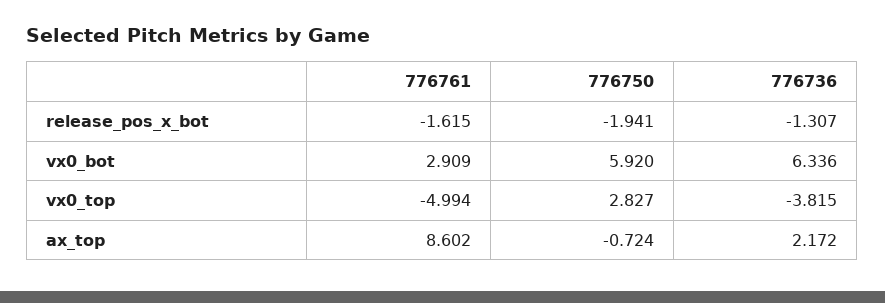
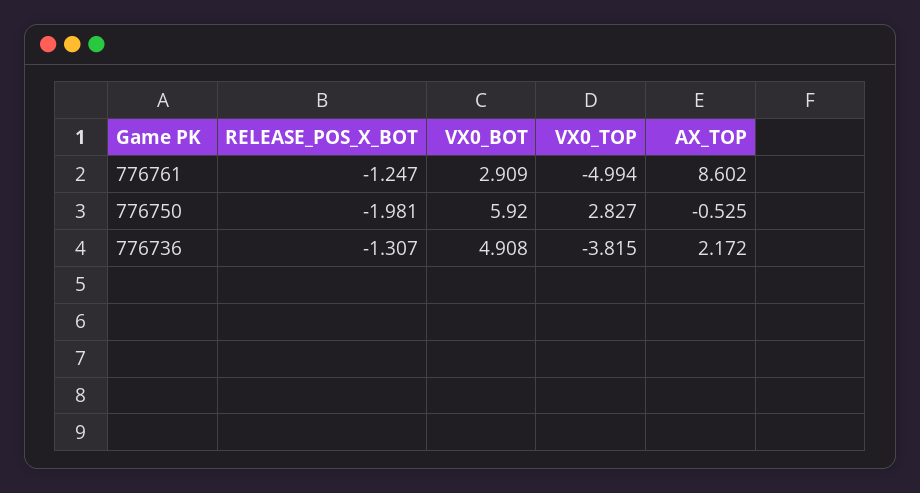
776761, release_pos_x_bot: -1.615 -> -1.247
776750, release_pos_x_bot: -1.941 -> -1.981
776736, vx0_bot: 6.336 -> 4.908
776750, ax_top: -0.724 -> -0.525

